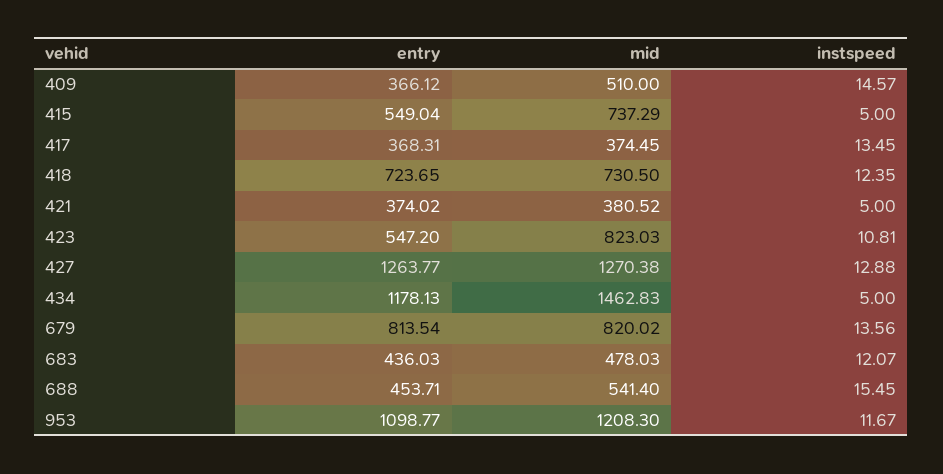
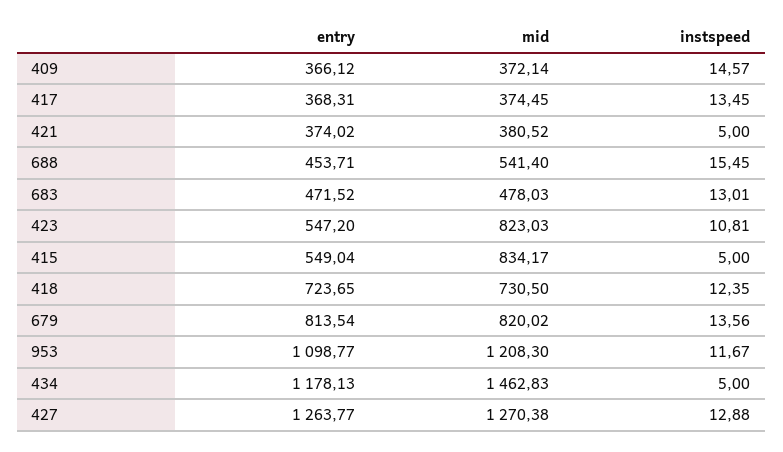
mid, 409: 510 -> 372.14
mid, 415: 737.29 -> 834.17
entry, 683: 436.03 -> 471.52
instspeed, 683: 12.07 -> 13.01

